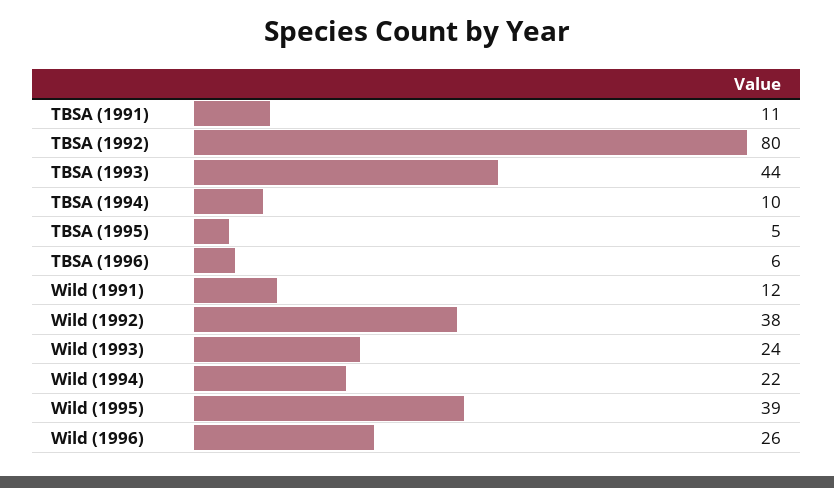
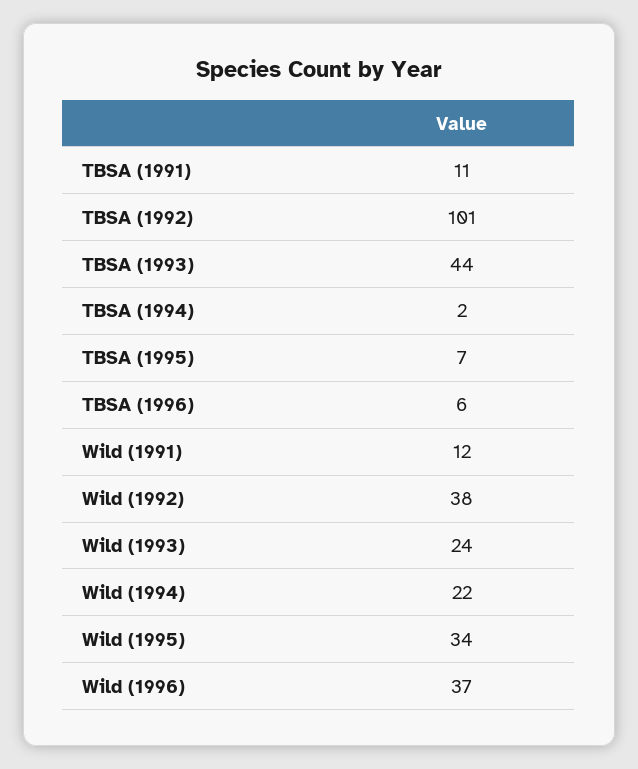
TBSA (1992): 80 -> 101
TBSA (1994): 10 -> 2
TBSA (1995): 5 -> 7
Wild (1995): 39 -> 34
Wild (1996): 26 -> 37

